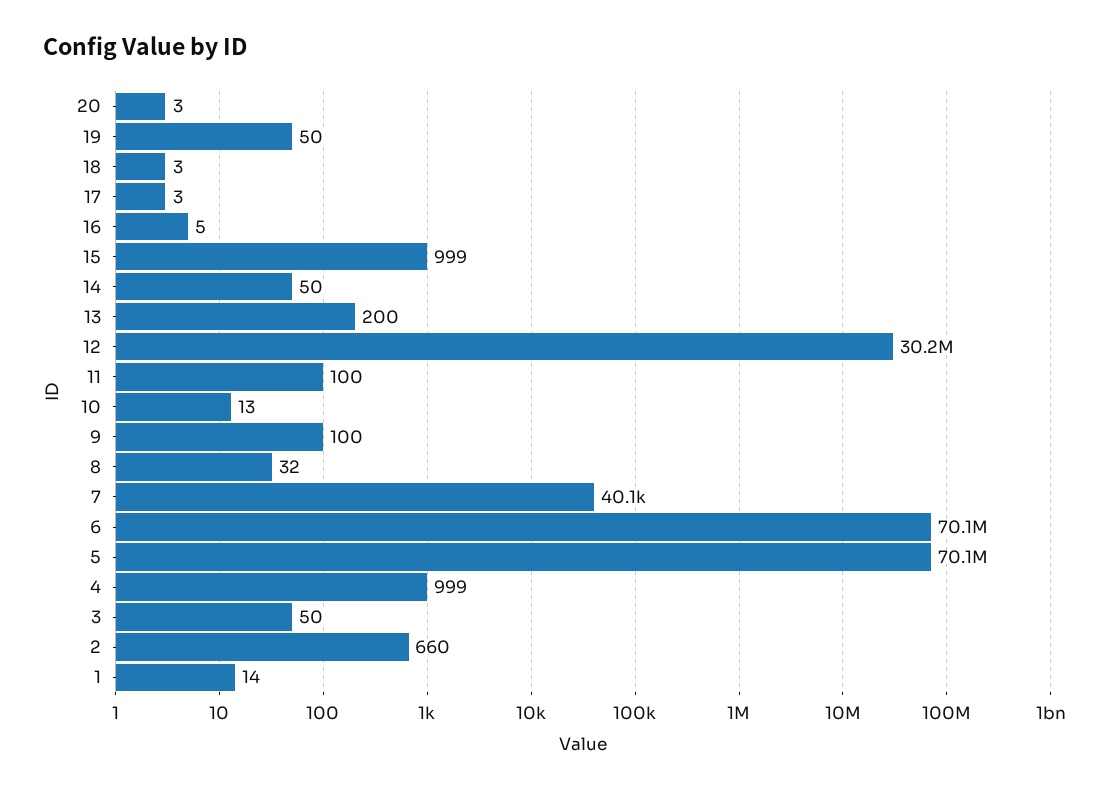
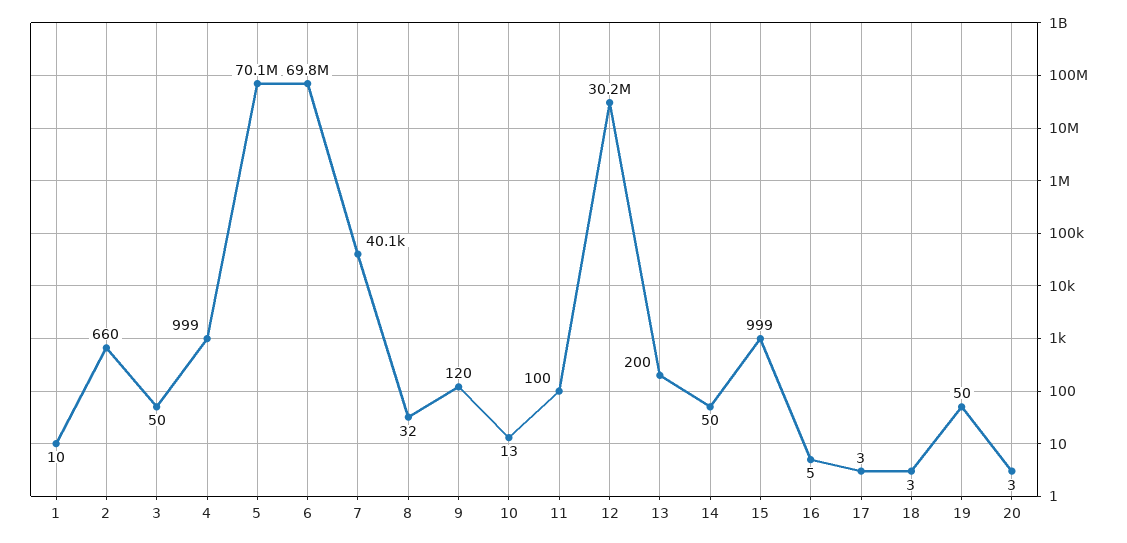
9: 100 -> 120
6: 70100000 -> 69800000
1: 14 -> 10

